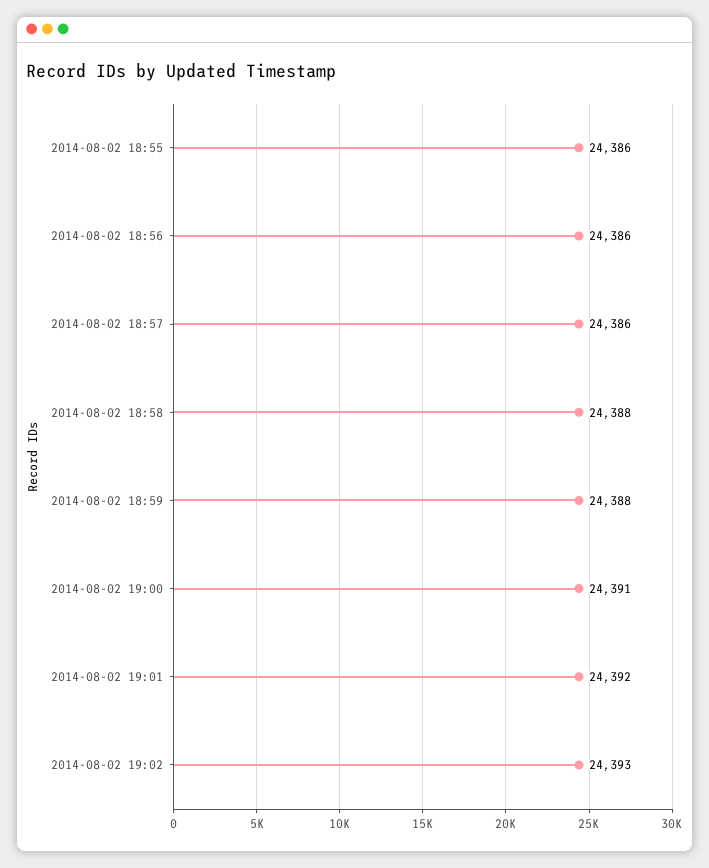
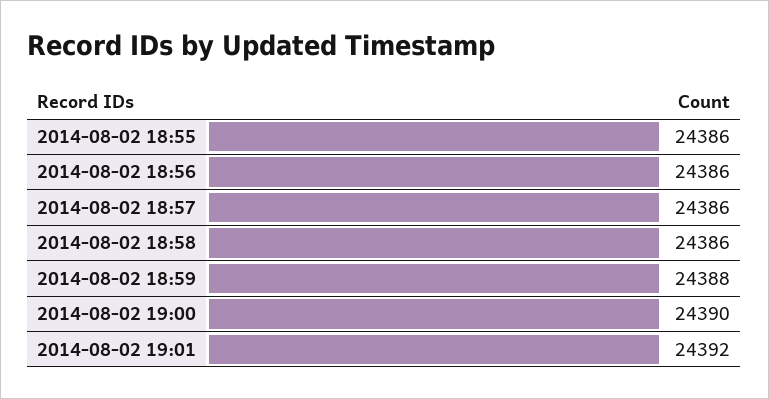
2014-08-02 18:58: 24388 -> 24386
2014-08-02 19:00: 24391 -> 24390
2014-08-02 19:02: 24393 -> none

